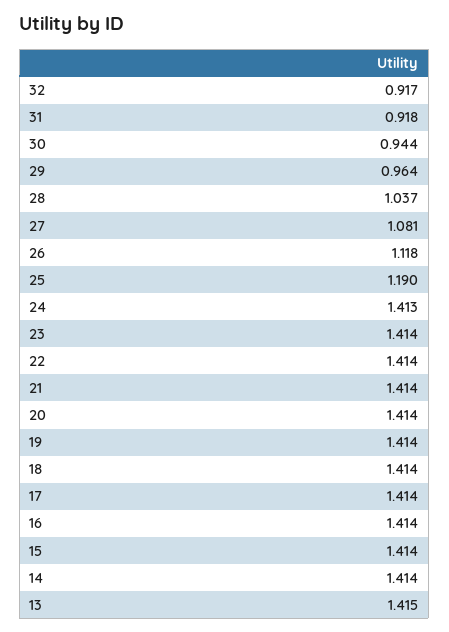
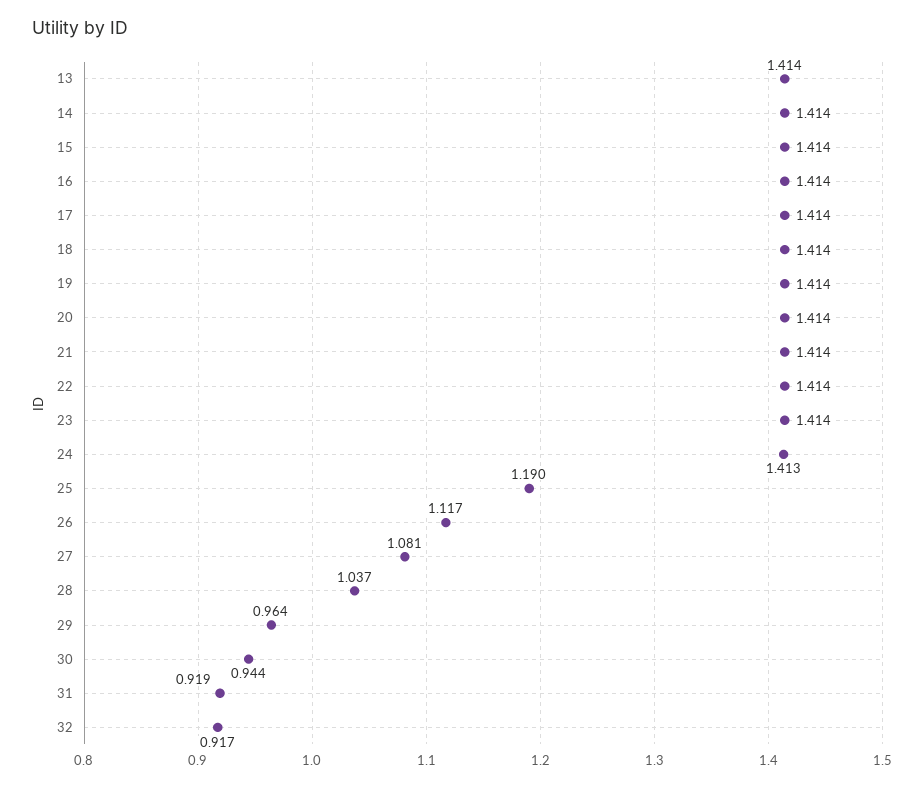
31: 0.918 -> 0.919
26: 1.118 -> 1.117
13: 1.415 -> 1.414

